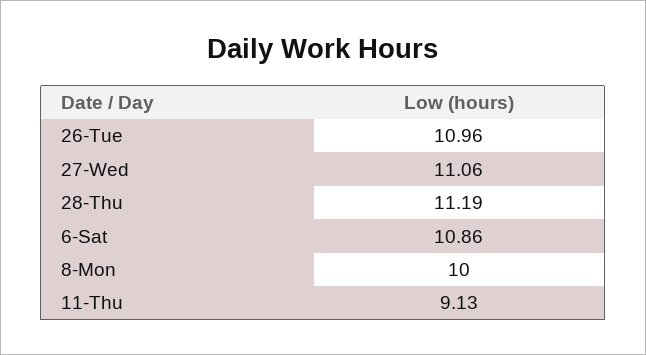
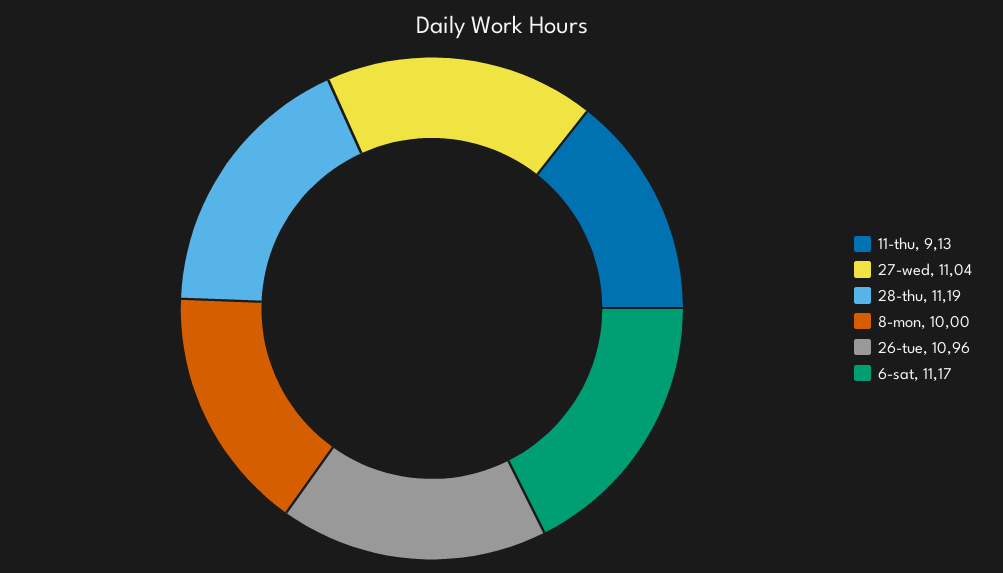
27-Wed: 11.06 -> 11.04
6-Sat: 10.86 -> 11.17

